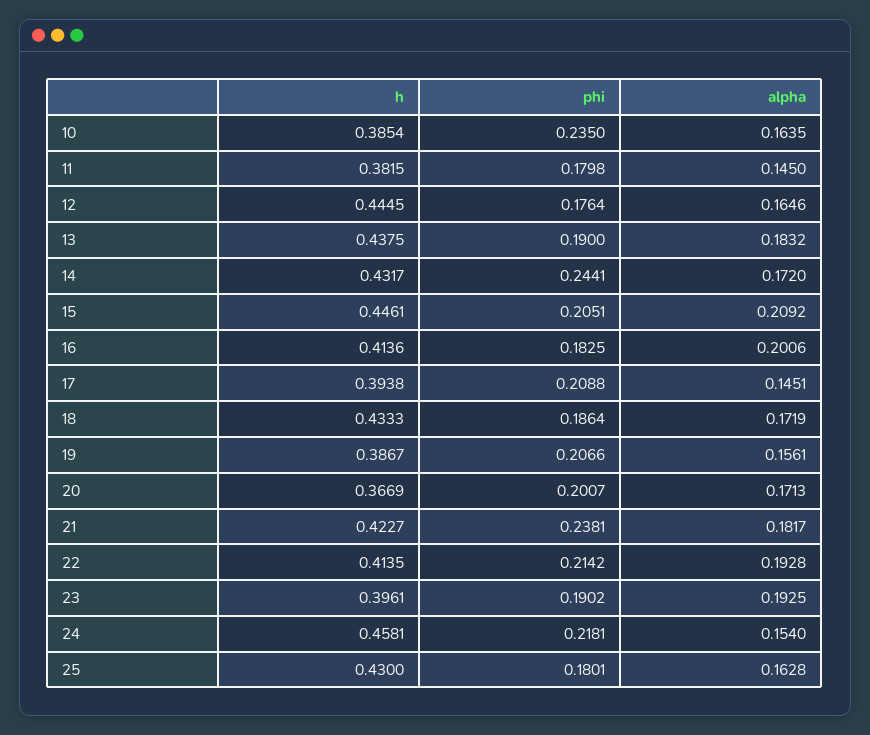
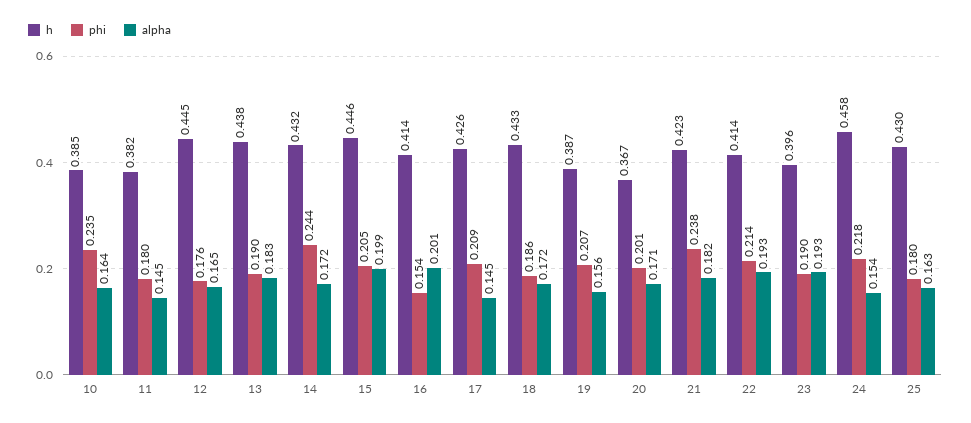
alpha, 15: 0.2092 -> 0.199
phi, 16: 0.1825 -> 0.154
h, 17: 0.3938 -> 0.426

